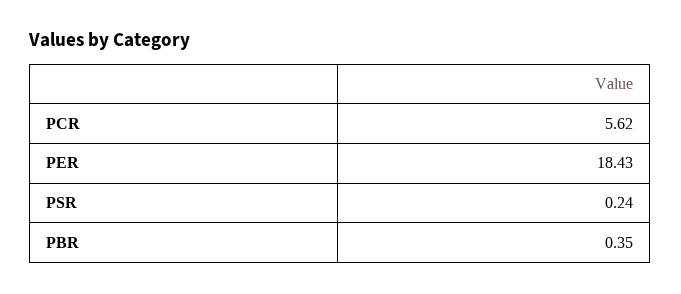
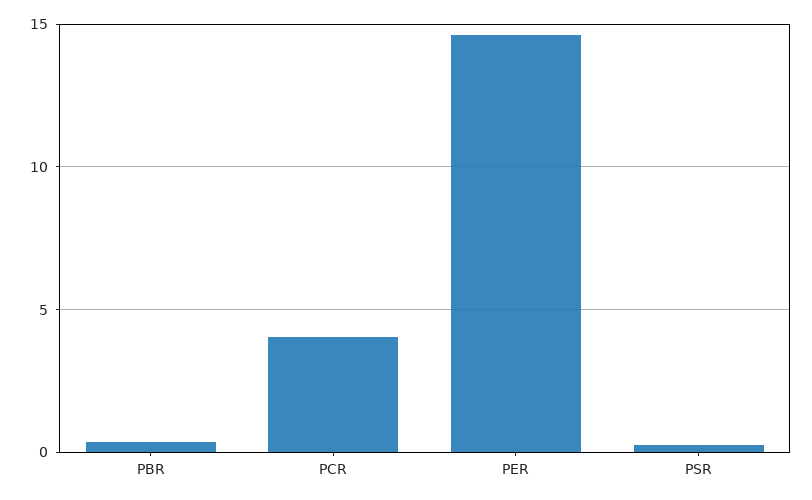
PCR: 5.62 -> 4
PER: 18.43 -> 14.5

